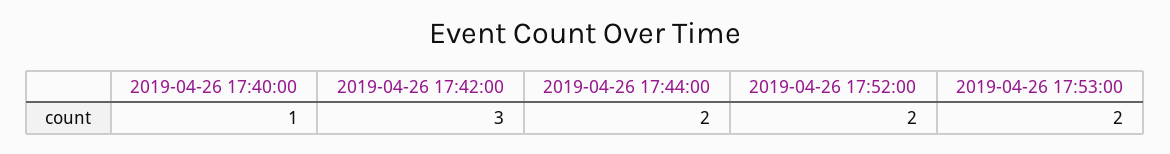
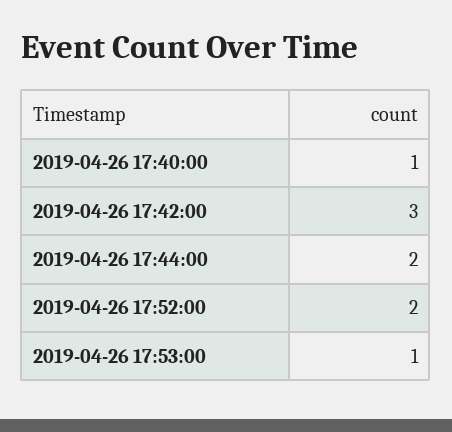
2019-04-26 17:53:00: 2 -> 1

